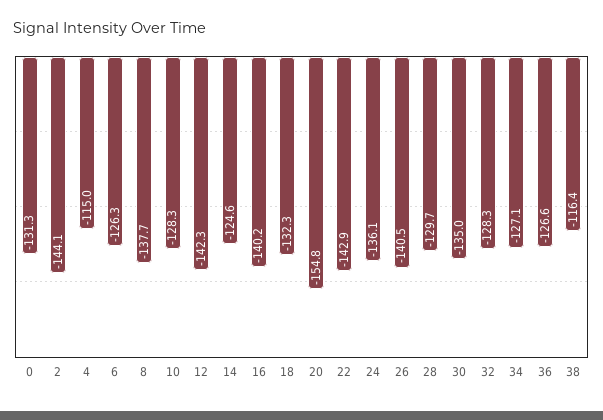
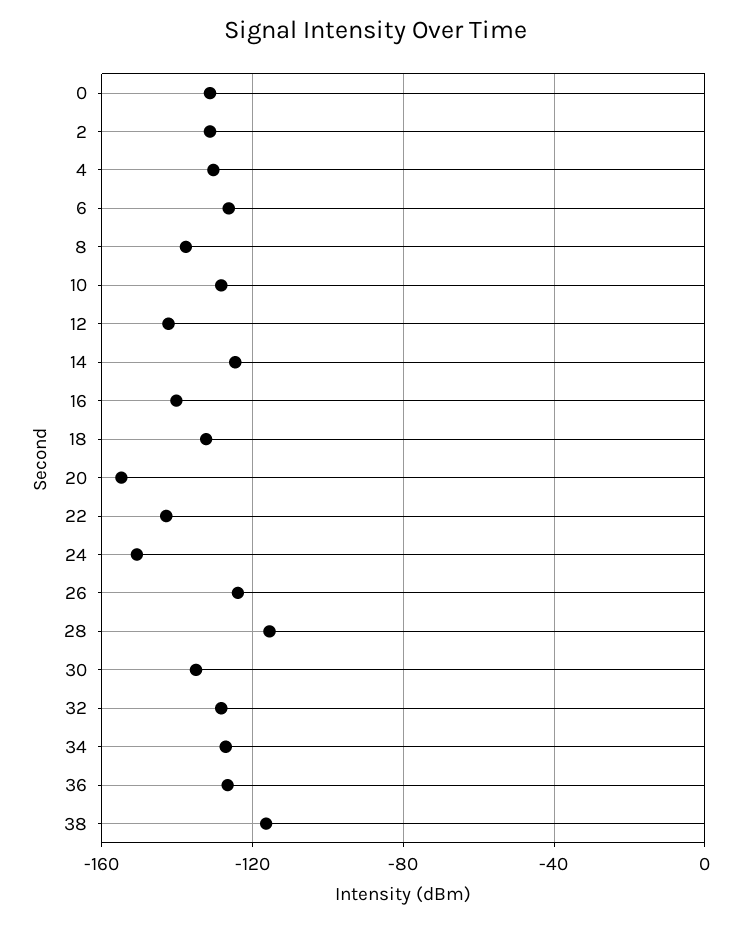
2: -144.1 -> -130
4: -115 -> -130
24: -136.1 -> -150
26: -140.5 -> -125
28: -129.7 -> -115

